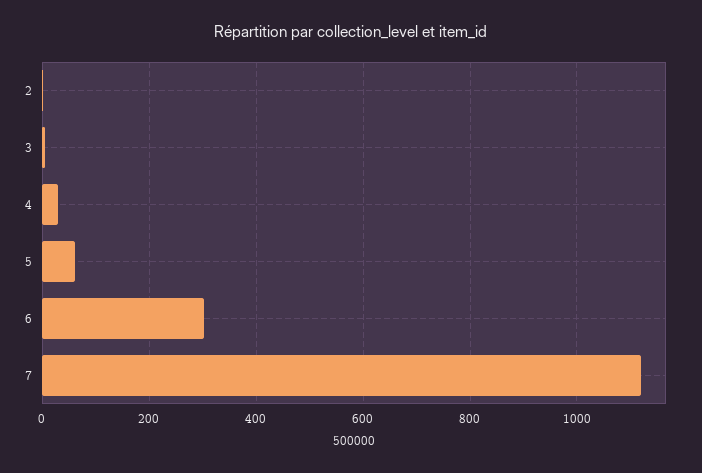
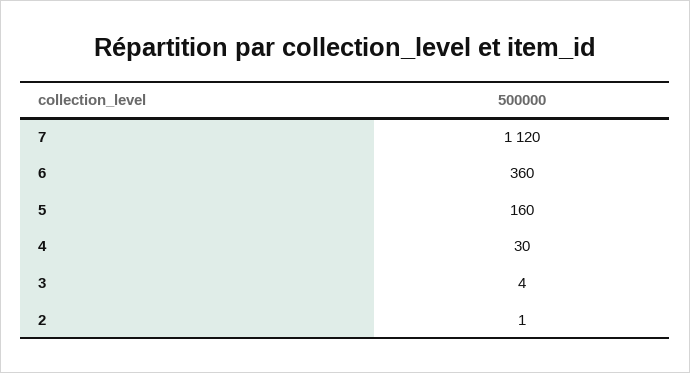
5: 60 -> 160
6: 300 -> 360

